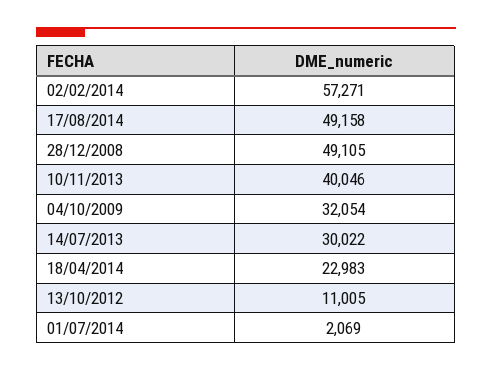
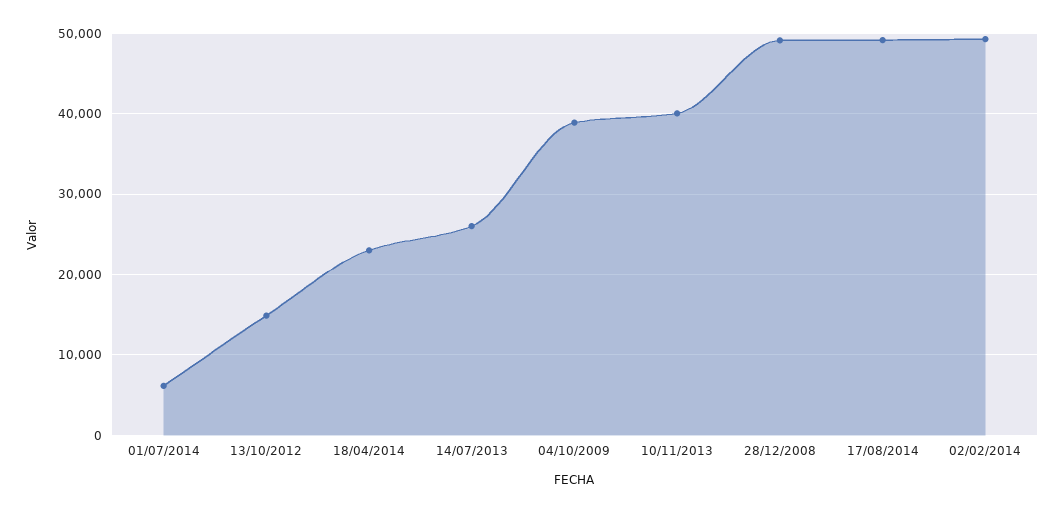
02/02/2014: 57271 -> 49000
04/10/2009: 32054 -> 39000
14/07/2013: 30022 -> 26000
13/10/2012: 11005 -> 15000
01/07/2014: 2069 -> 6000

